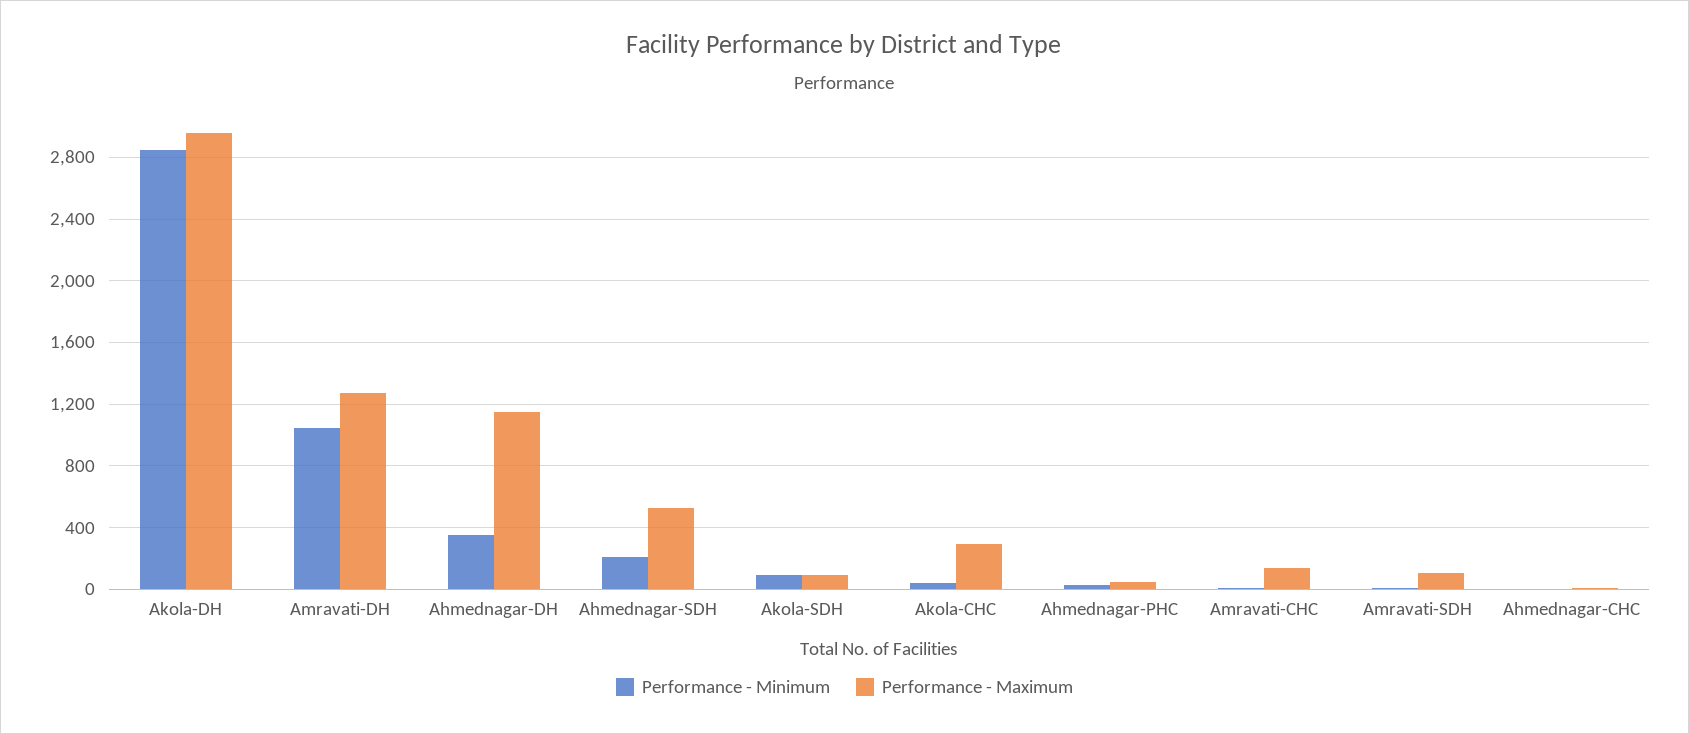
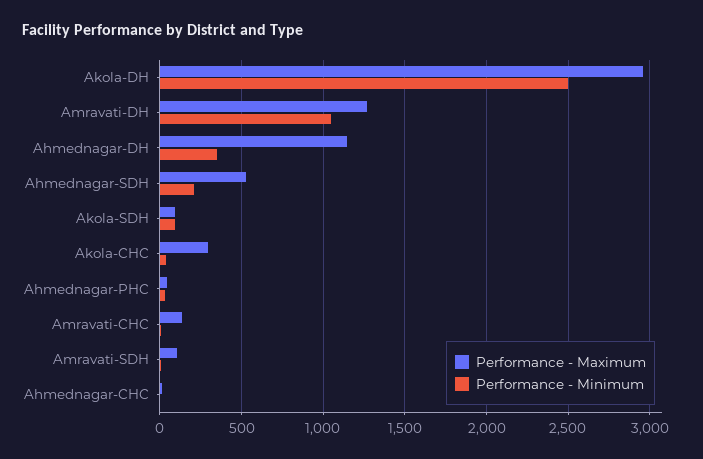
Performance - Minimum, Akola-DH: 2850 -> 2500

